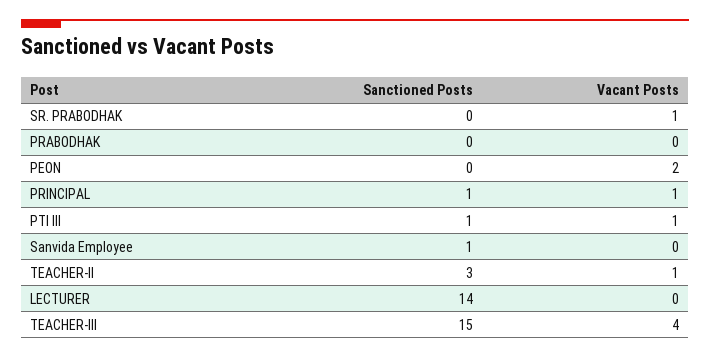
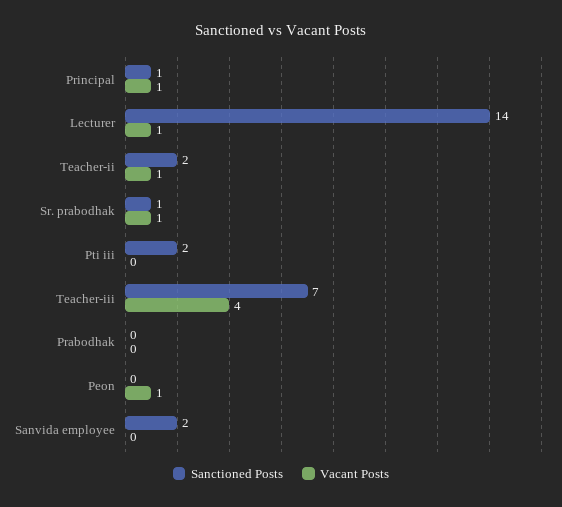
Sanctioned Posts, SR. PRABODHAK: 0 -> 1
Vacant Posts, PEON: 2 -> 1
Sanctioned Posts, PTI III: 1 -> 2
Vacant Posts, PTI III: 1 -> 0
Sanctioned Posts, Sanvida Employee: 1 -> 2
Sanctioned Posts, TEACHER-II: 3 -> 2
Vacant Posts, LECTURER: 0 -> 1
Sanctioned Posts, TEACHER-III: 15 -> 7

